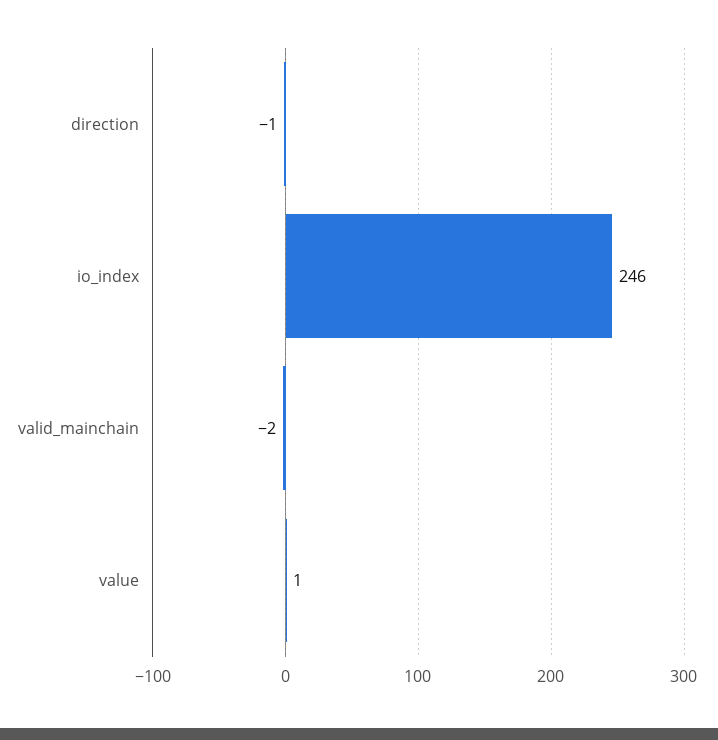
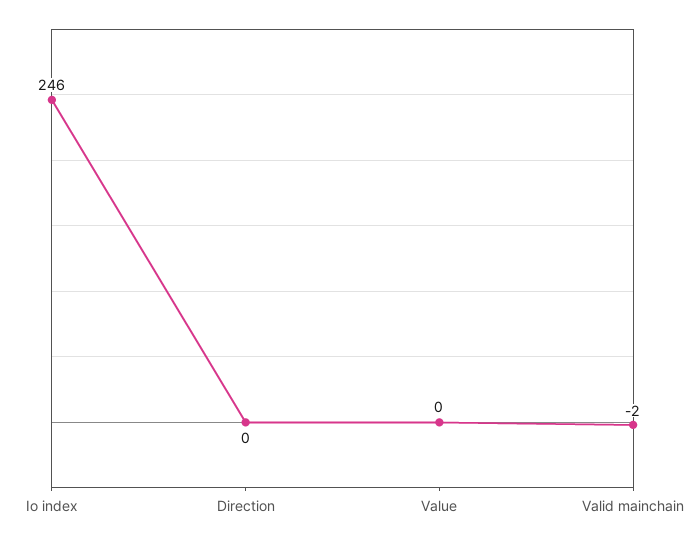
direction: -1 -> 0
value: 1 -> 0

